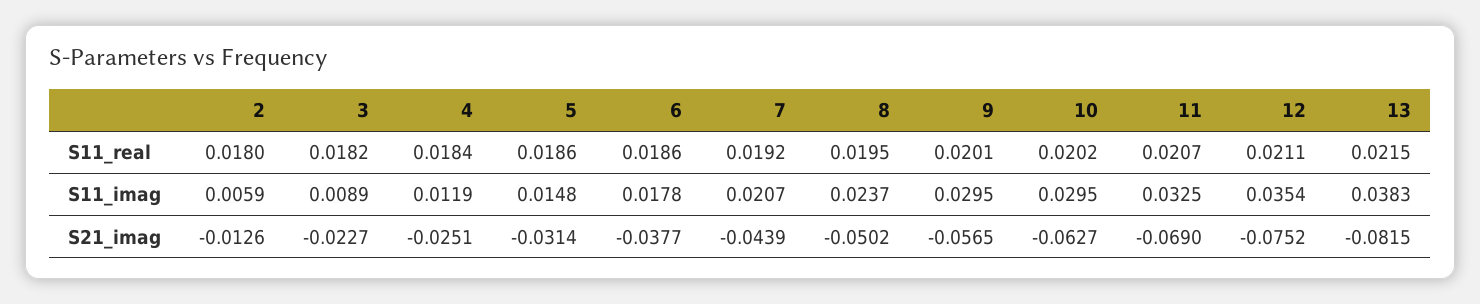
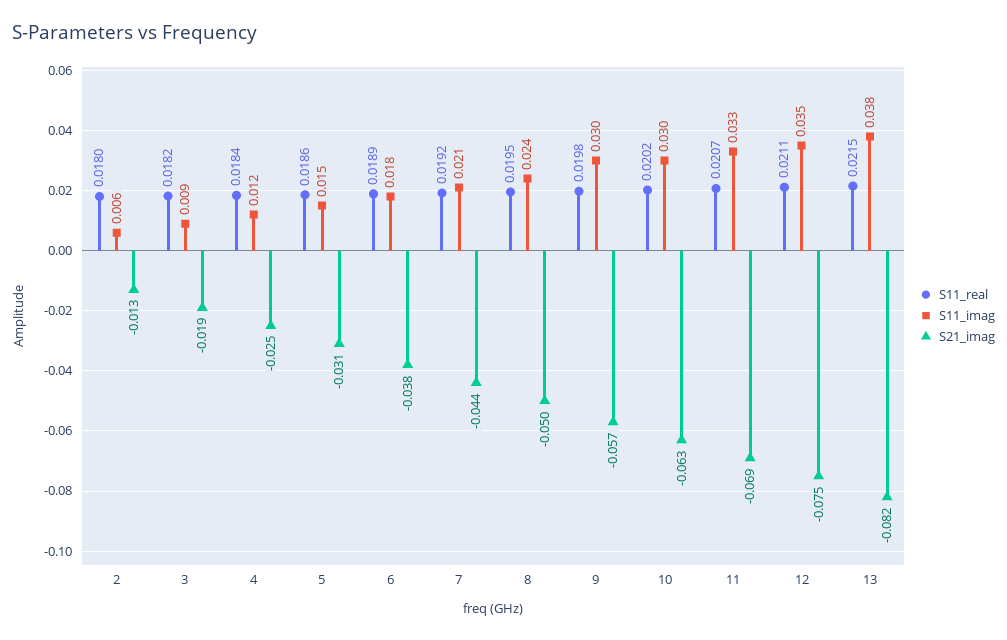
S11_real, 6: 0.0186 -> 0.0189
S11_real, 9: 0.0201 -> 0.0198
S21_imag, 3: -0.0227 -> -0.019

